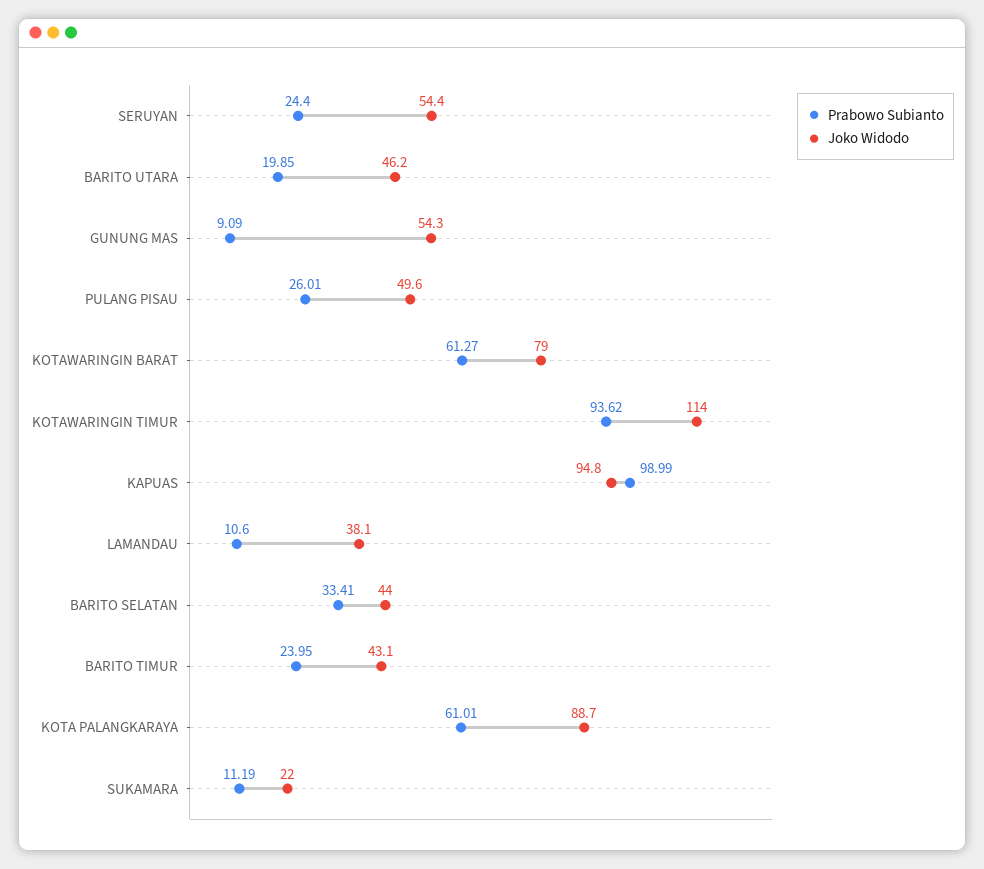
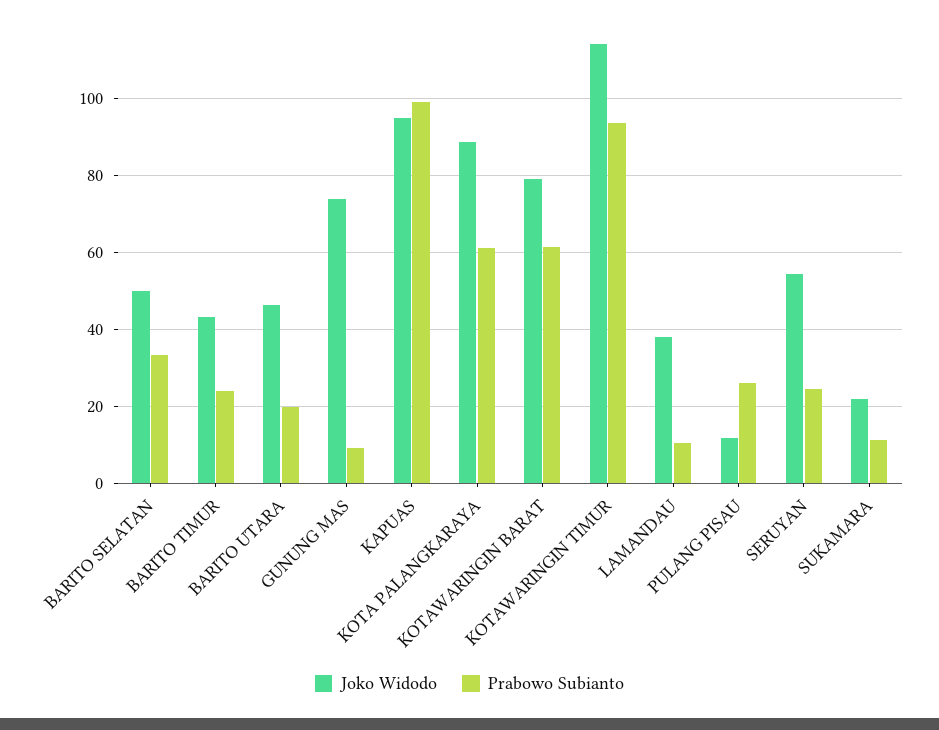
Joko Widodo, GUNUNG MAS: 54.3 -> 74
Joko Widodo, PULANG PISAU: 49.6 -> 12
Joko Widodo, BARITO SELATAN: 44 -> 50

